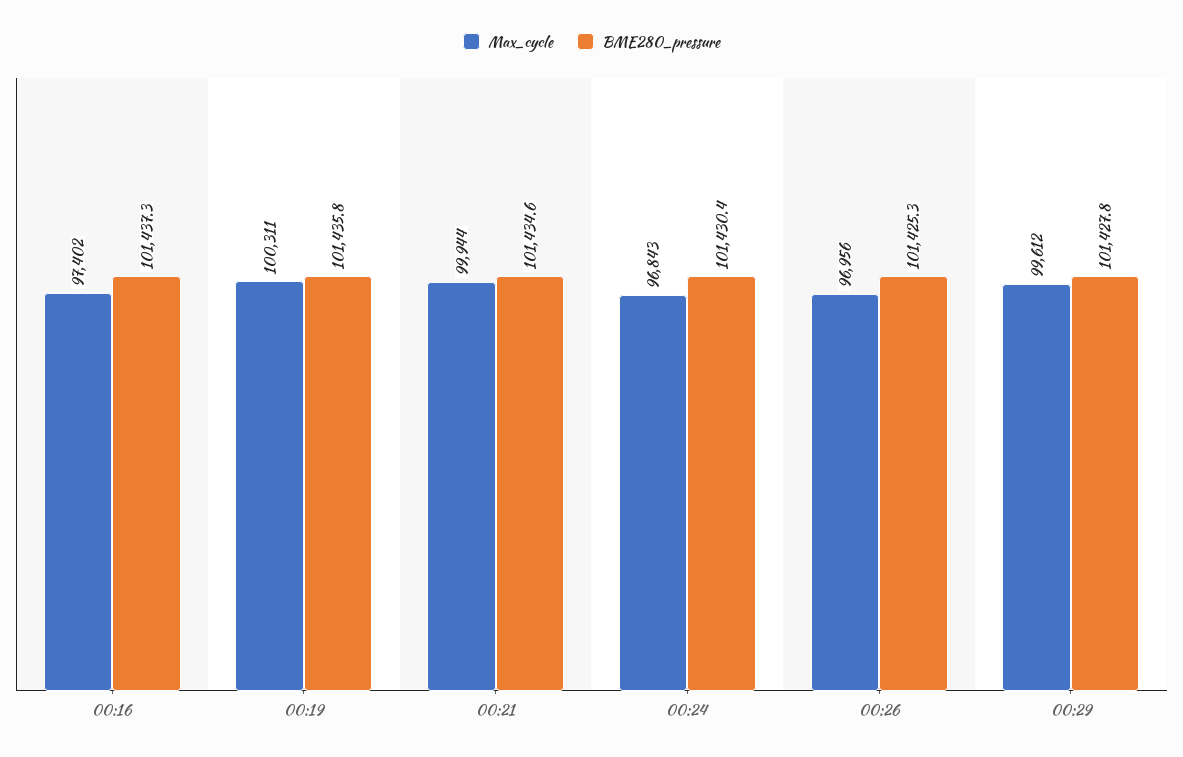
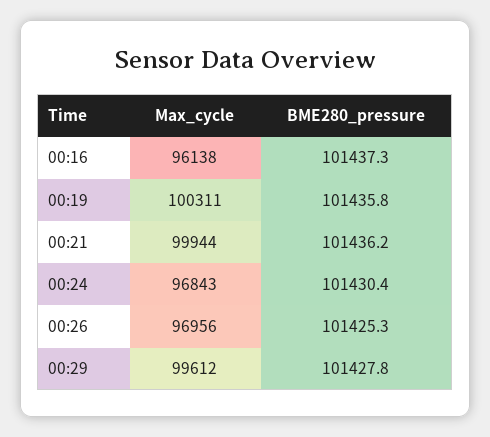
Max_cycle, 00:16: 97402 -> 96138
BME280_pressure, 00:21: 101434.6 -> 101436.2

